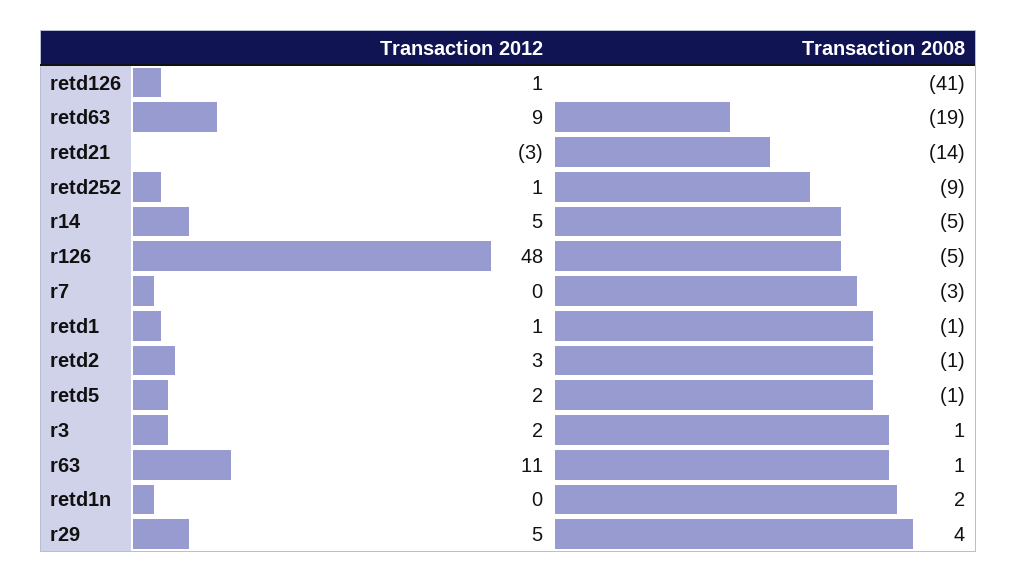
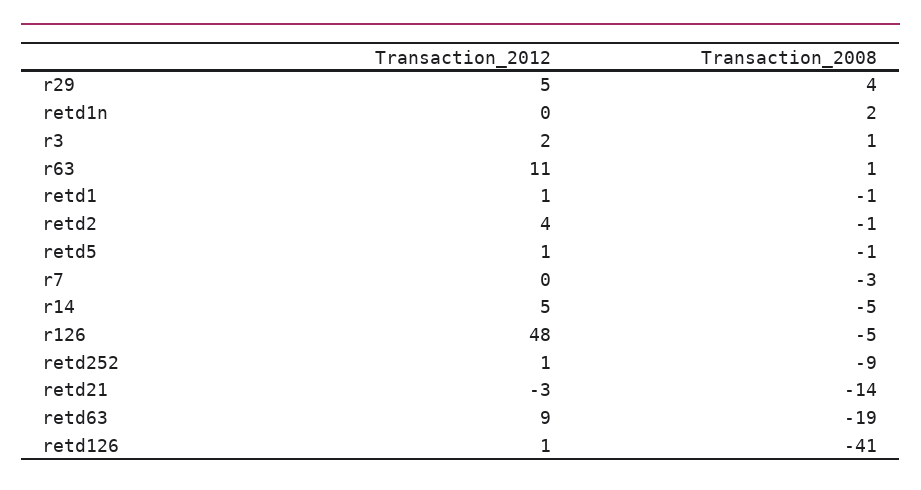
Transaction 2012, retd2: 3 -> 4
Transaction 2012, retd5: 2 -> 1

